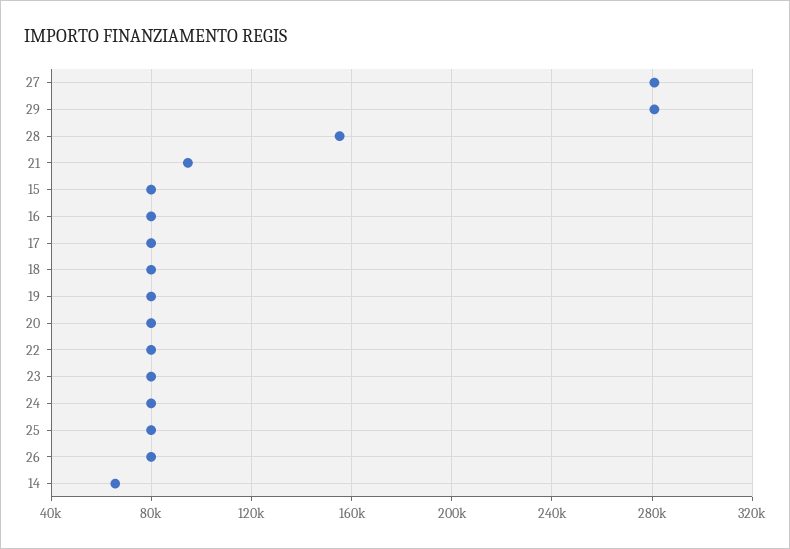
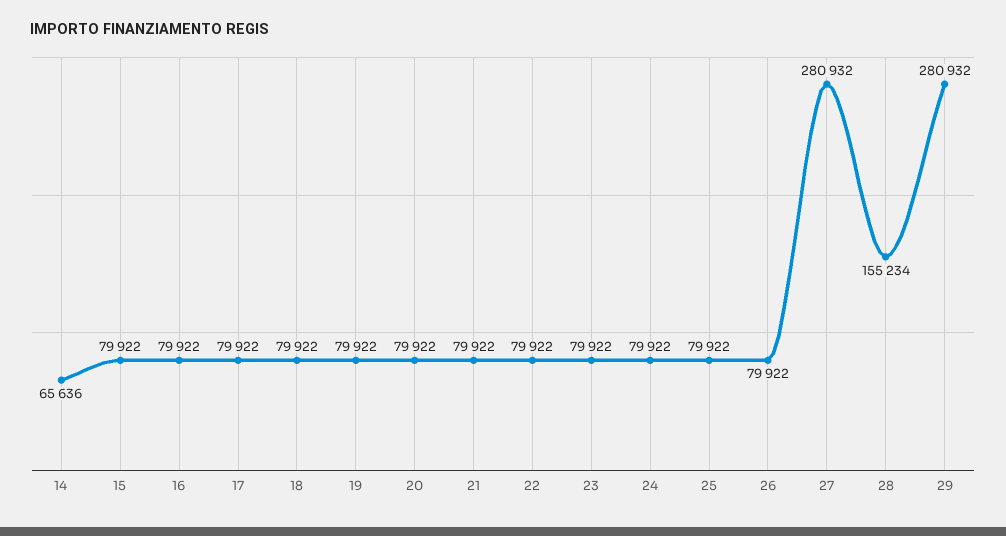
21: 95000 -> 79922

